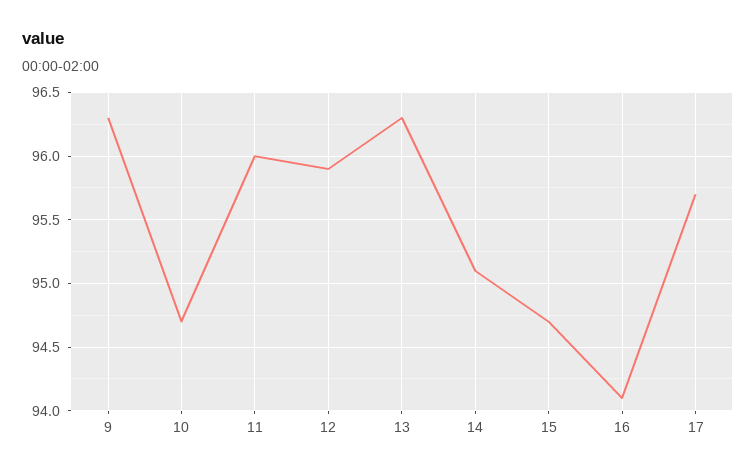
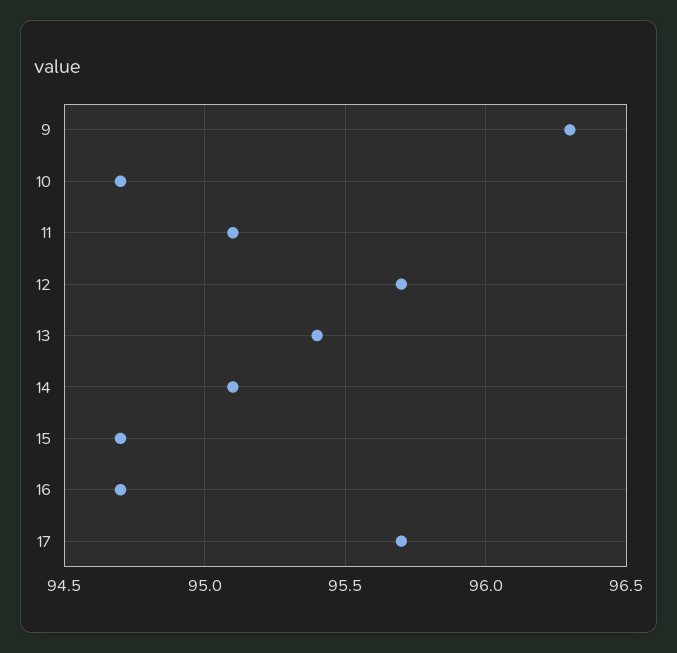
11: 96 -> 95.1
12: 95.9 -> 95.7
13: 96.3 -> 95.4
16: 94.1 -> 94.7

